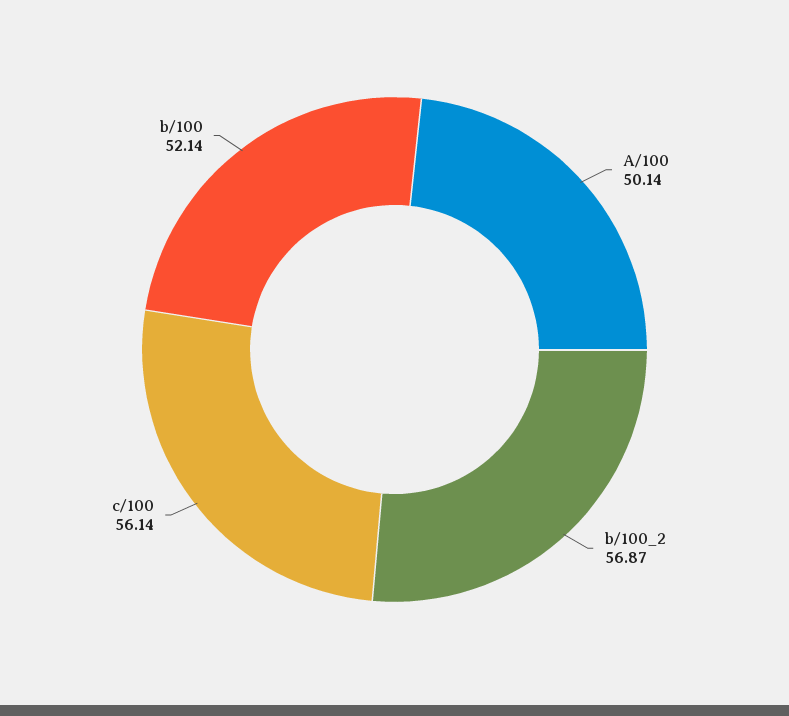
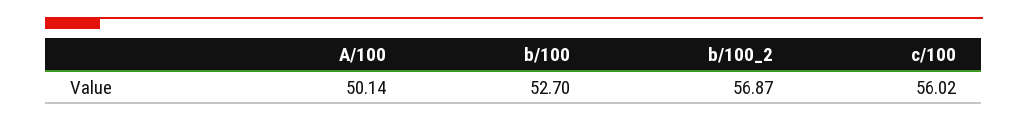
c/100: 56.14 -> 56.02
b/100: 52.14 -> 52.7

